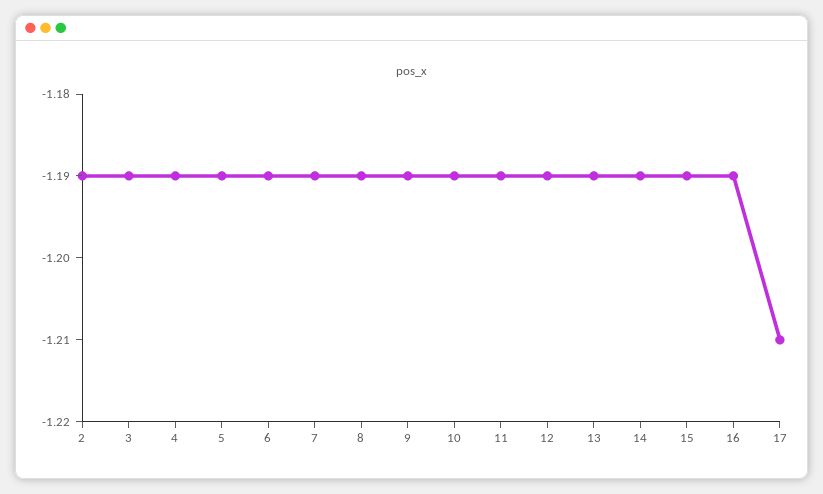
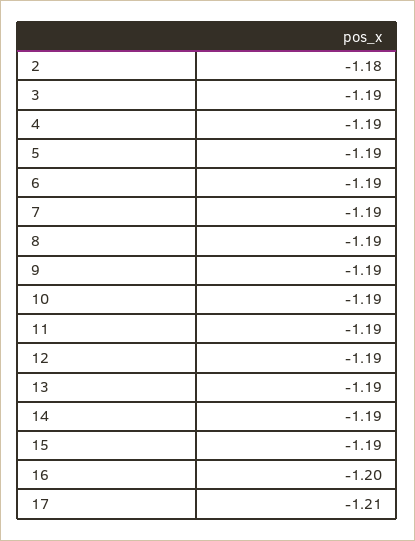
2: -1.19 -> -1.18
16: -1.19 -> -1.2

